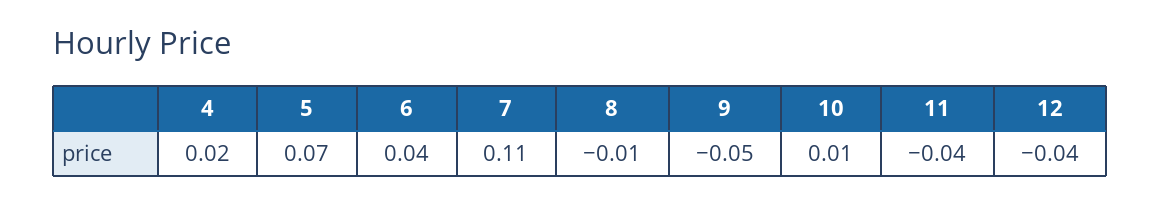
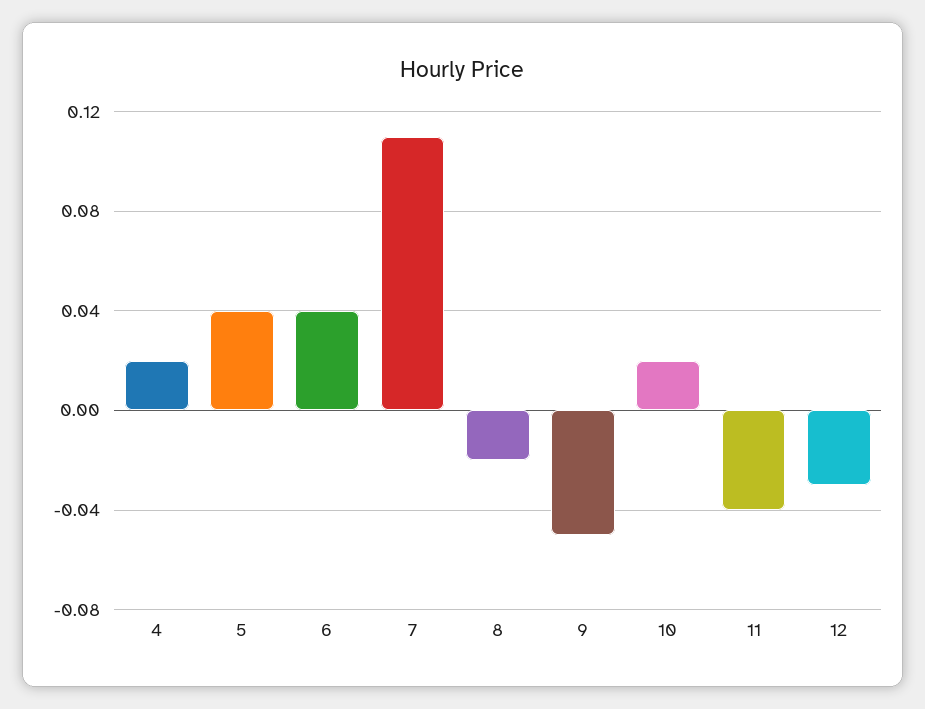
5: 0.07 -> 0.04
8: -0.01 -> -0.02
10: 0.01 -> 0.02
12: -0.04 -> -0.03

